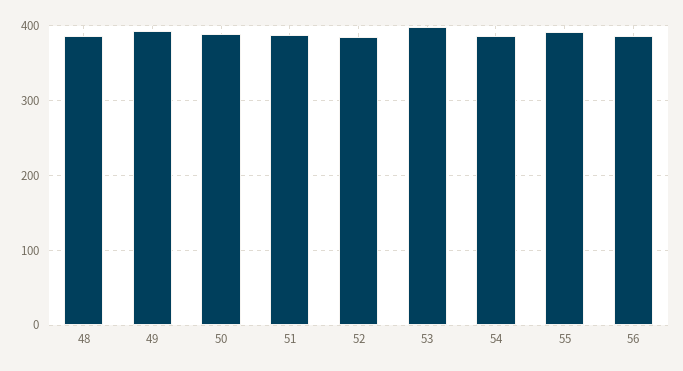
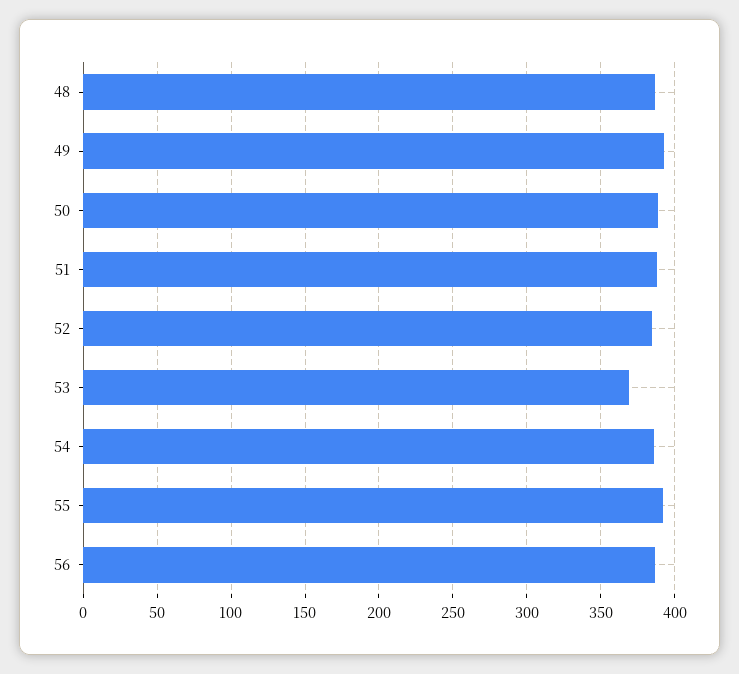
53: 400 -> 370

